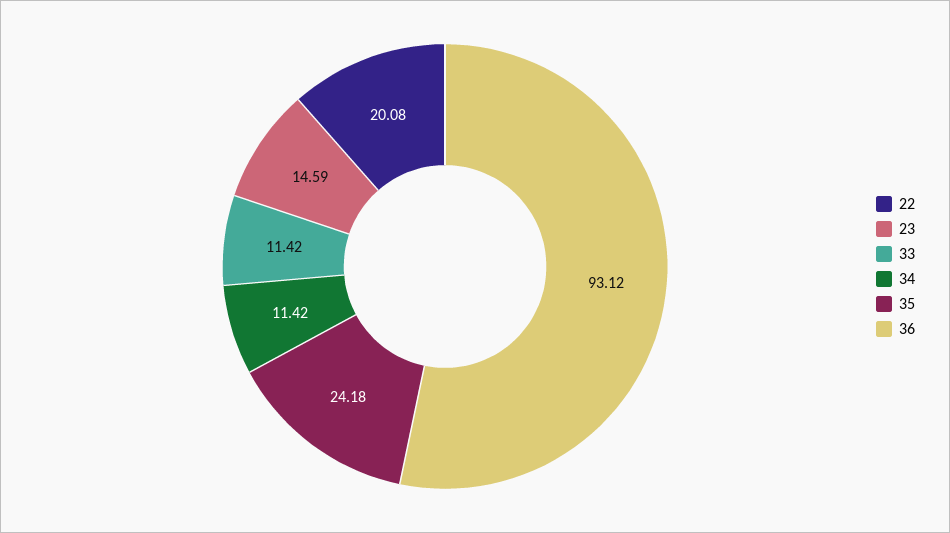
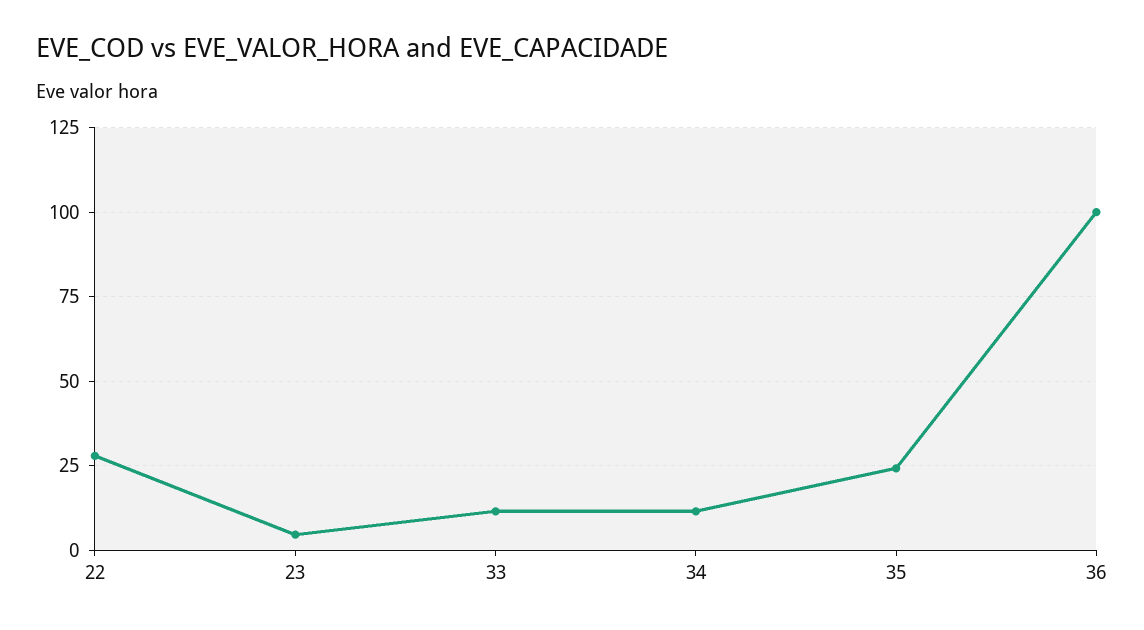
22: 20.08 -> 27.5
23: 14.59 -> 5
36: 93.12 -> 100

